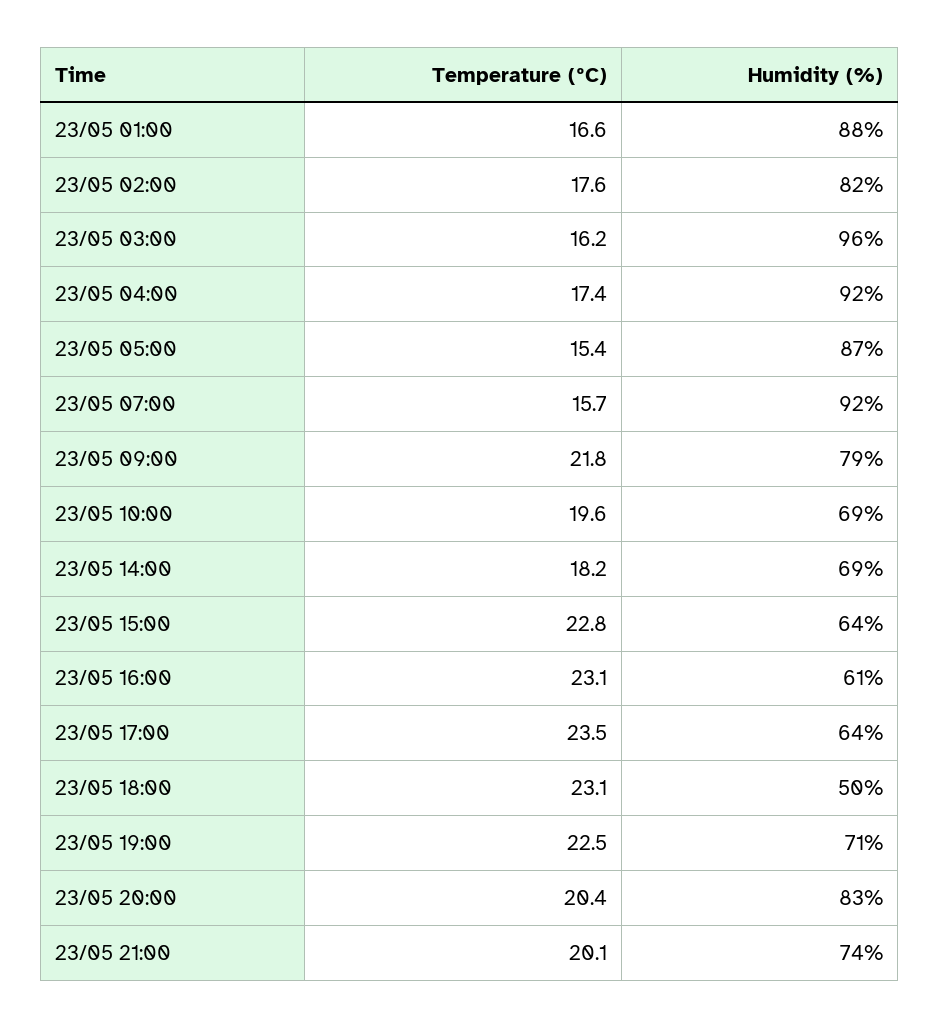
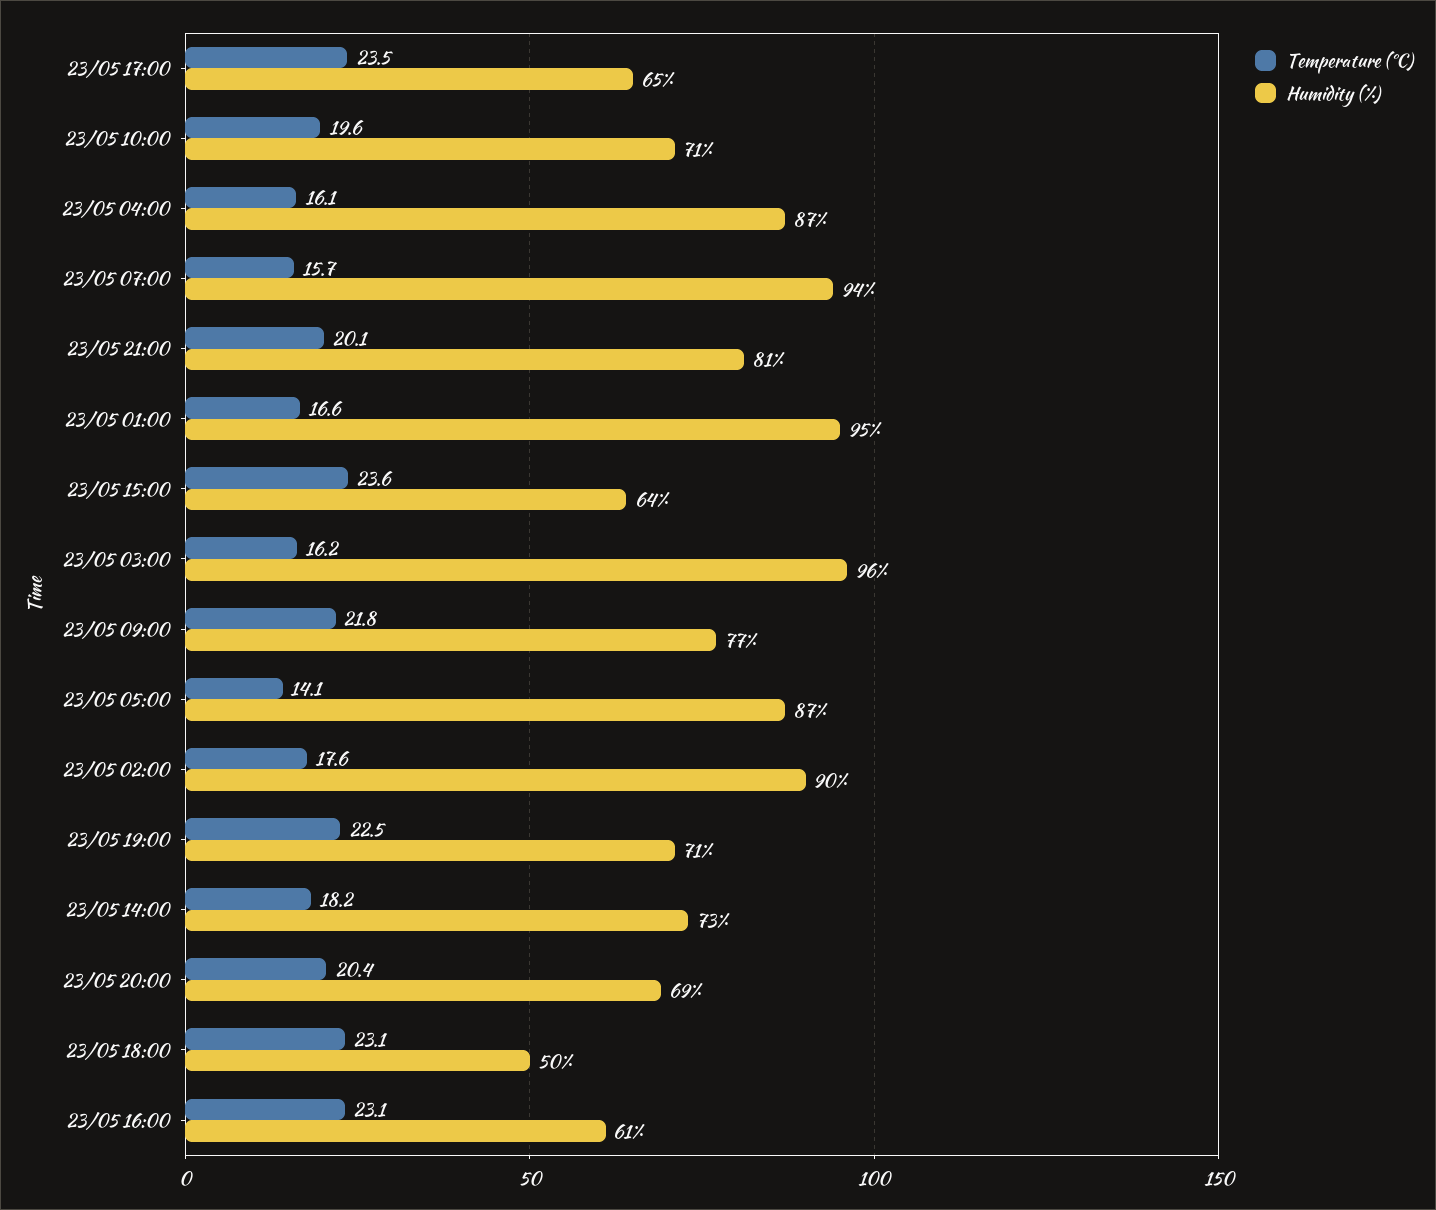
Humidity (%), 23/05 01:00: 88 -> 95
Humidity (%), 23/05 02:00: 82 -> 90
Temperature (ºC), 23/05 04:00: 17.4 -> 16.1
Humidity (%), 23/05 04:00: 92 -> 87
Temperature (ºC), 23/05 05:00: 15.4 -> 14.1
Humidity (%), 23/05 07:00: 92 -> 94
Humidity (%), 23/05 09:00: 79 -> 77
Humidity (%), 23/05 10:00: 69 -> 71
Humidity (%), 23/05 14:00: 69 -> 73
Temperature (ºC), 23/05 15:00: 22.8 -> 23.6
Humidity (%), 23/05 17:00: 64 -> 65
Humidity (%), 23/05 20:00: 83 -> 69
Humidity (%), 23/05 21:00: 74 -> 81

